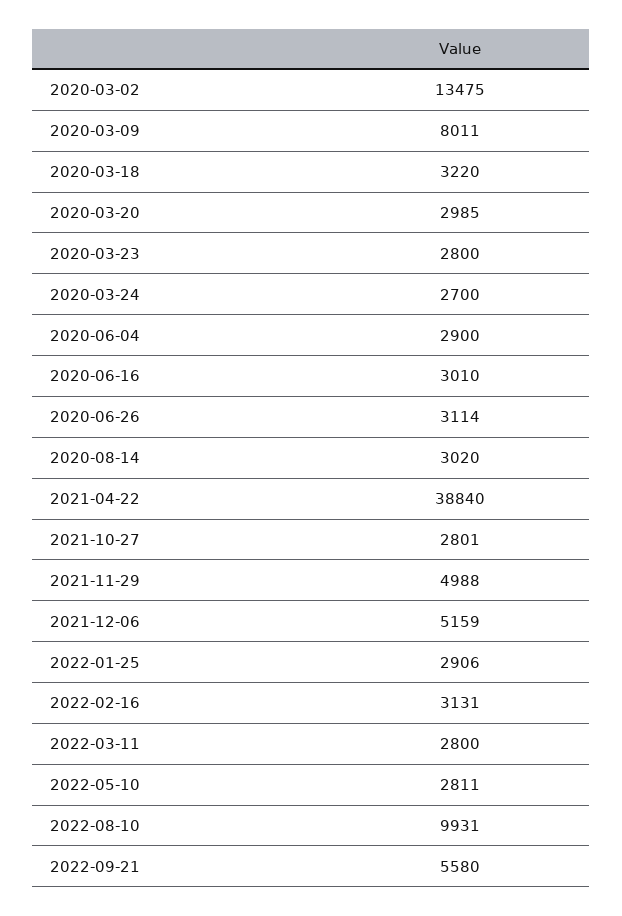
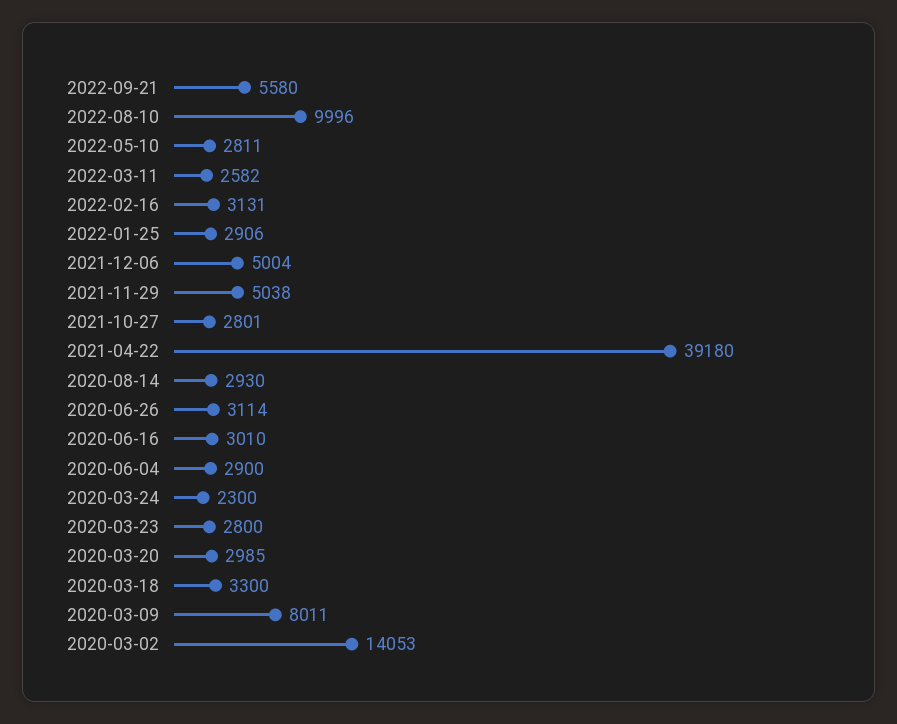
2020-03-02: 13475 -> 14053
2020-03-18: 3220 -> 3300
2020-03-24: 2700 -> 2300
2020-08-14: 3020 -> 2930
2021-04-22: 38840 -> 39180
2021-11-29: 4988 -> 5038
2021-12-06: 5159 -> 5004
2022-03-11: 2800 -> 2582
2022-08-10: 9931 -> 9996

